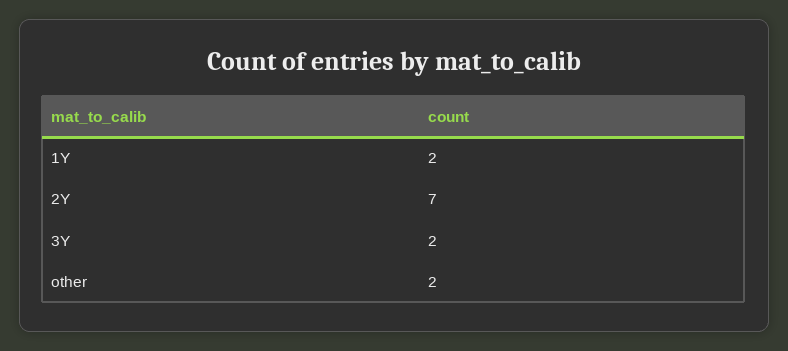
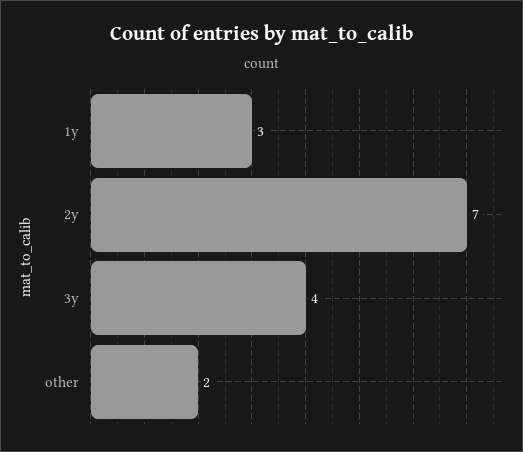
1Y: 2 -> 3
3Y: 2 -> 4

